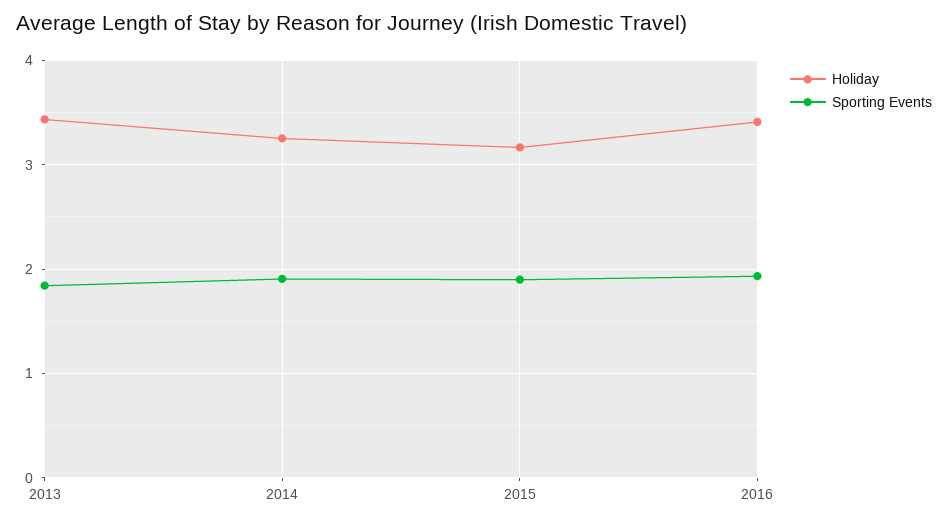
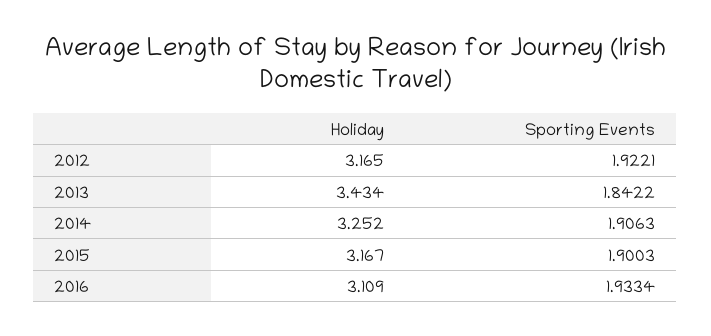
Holiday, 2016: 3.4 -> 3.109
Holiday, 2012: none -> 3.165
Sporting Events, 2012: none -> 1.9221

